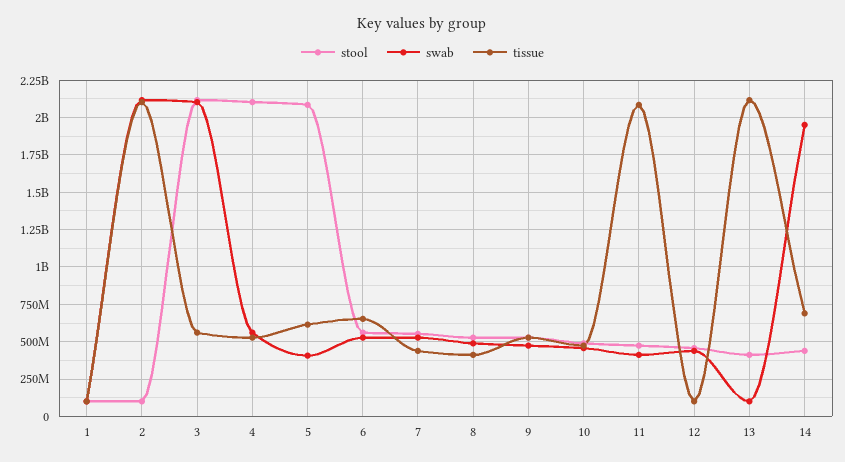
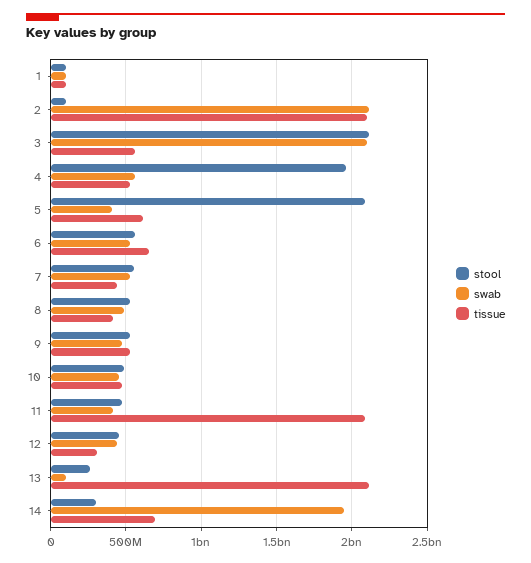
stool, 4: 2100000000 -> 1950000000
tissue, 12: 100000000 -> 300000000
stool, 13: 400000000 -> 250000000
stool, 14: 450000000 -> 300000000

